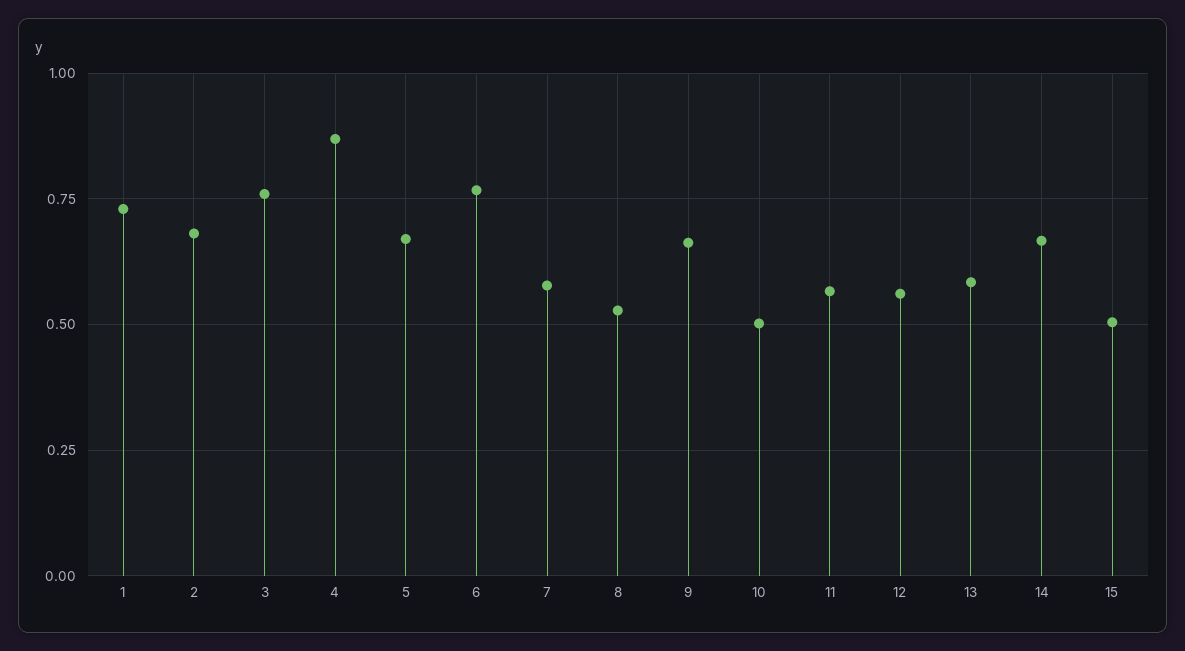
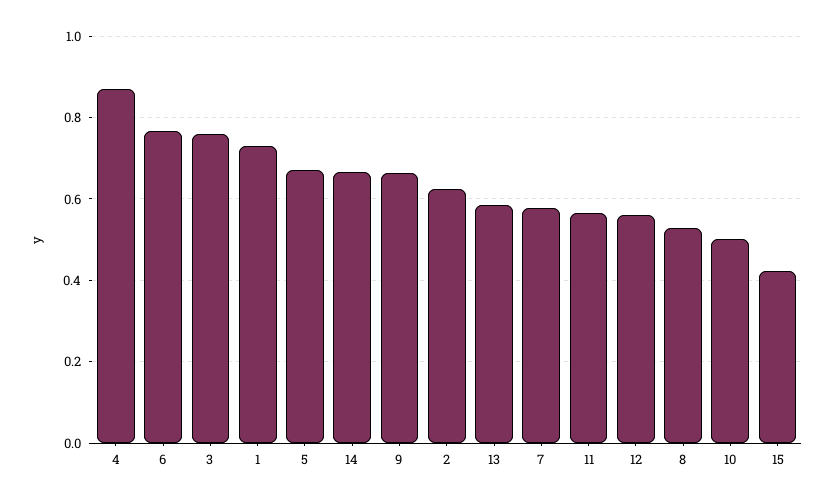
2: 0.675 -> 0.62
15: 0.5 -> 0.42

